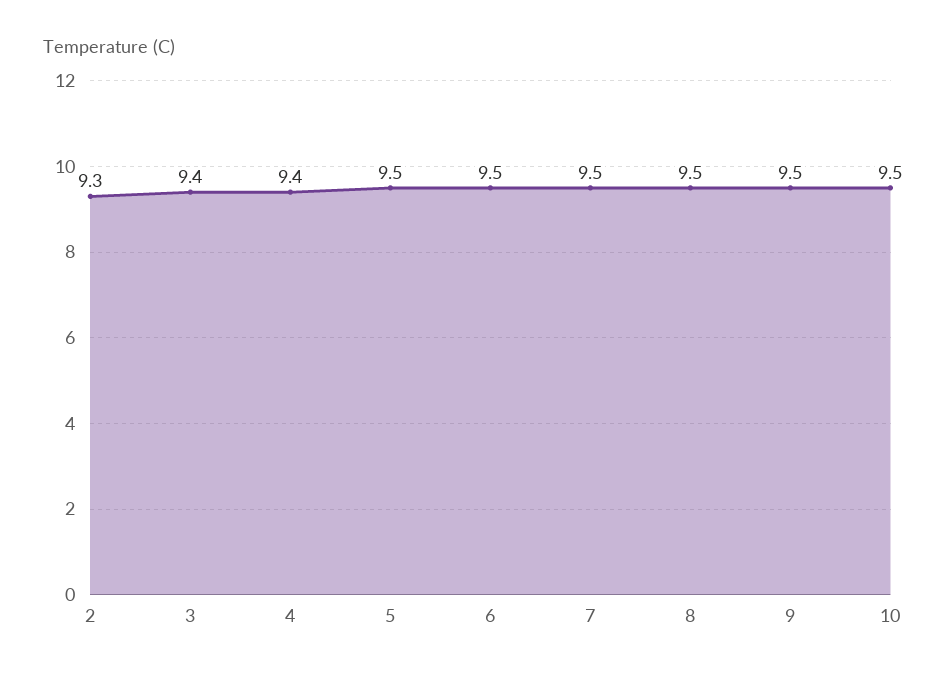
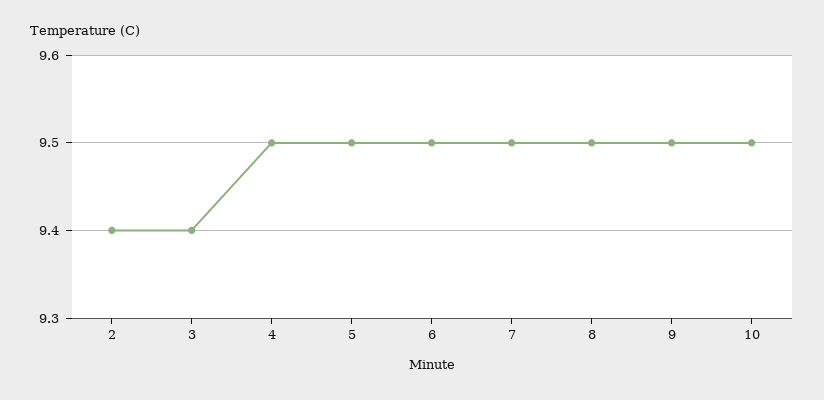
2: 9.3 -> 9.4
4: 9.4 -> 9.5

